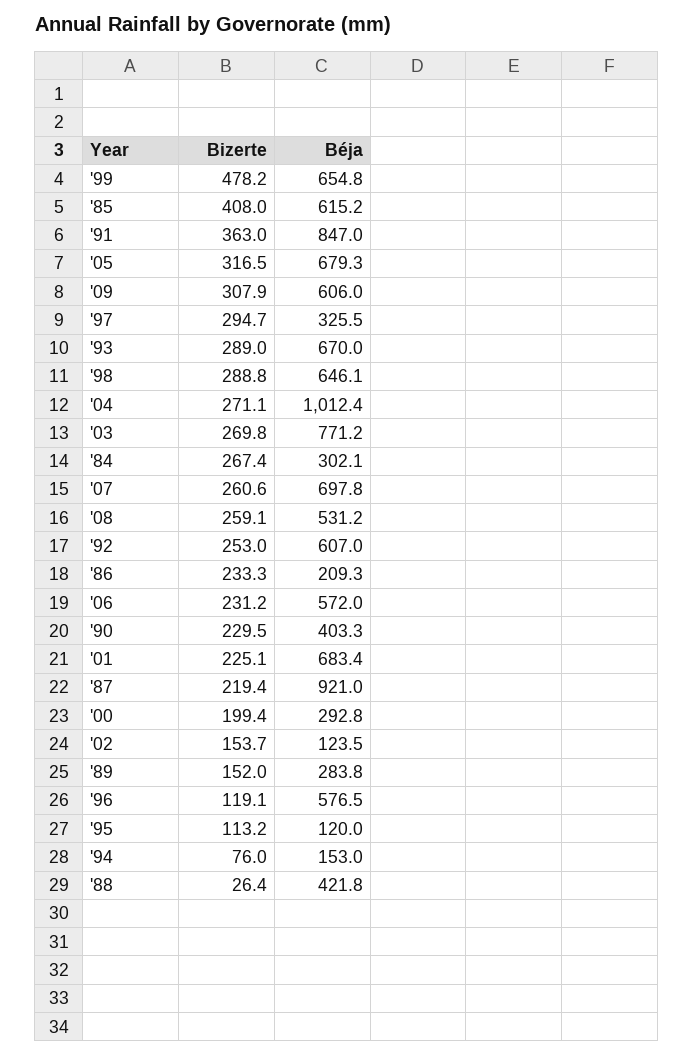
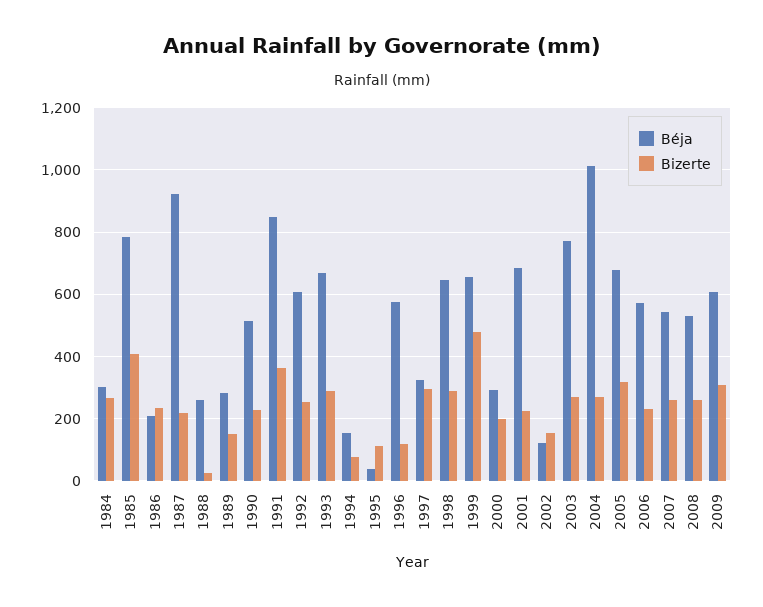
Béja, '85: 615.2 -> 780
Béja, '07: 697.8 -> 540
Béja, '90: 403.3 -> 520
Béja, '95: 120 -> 40
Béja, '88: 421.8 -> 260

